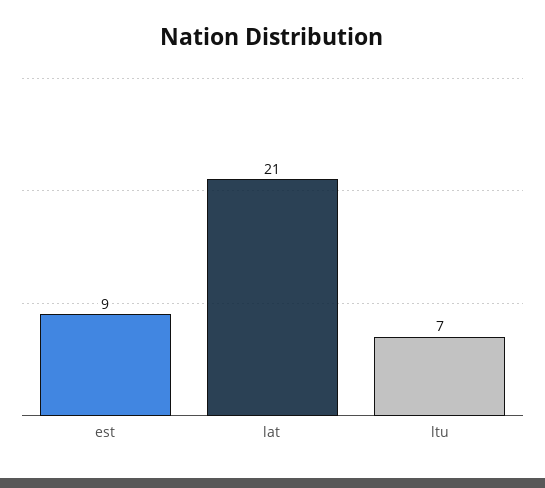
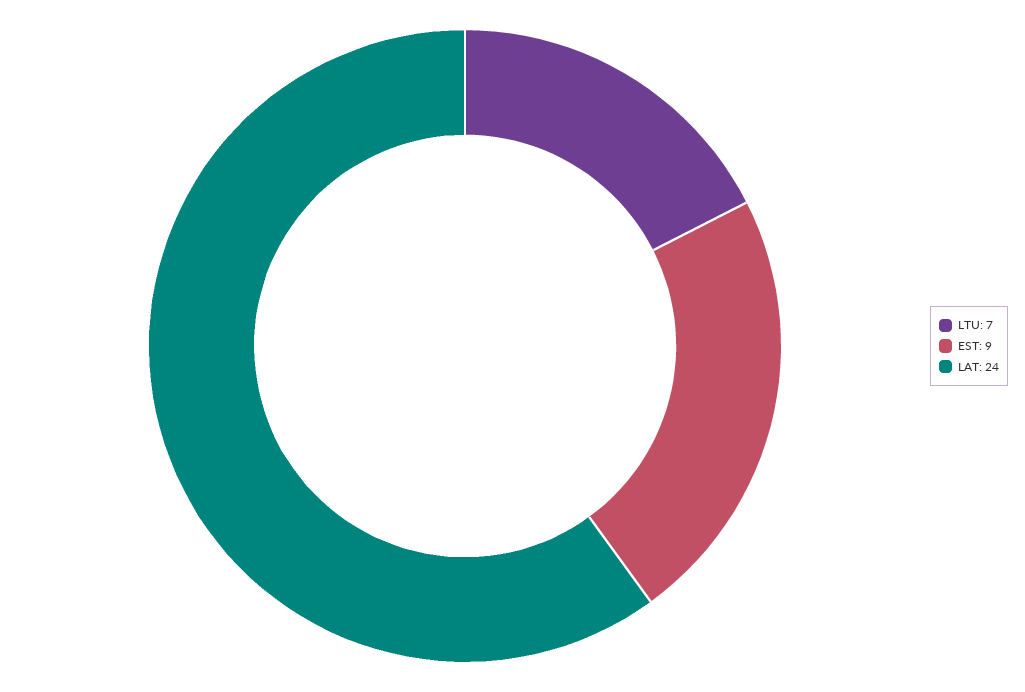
lat: 21 -> 24

